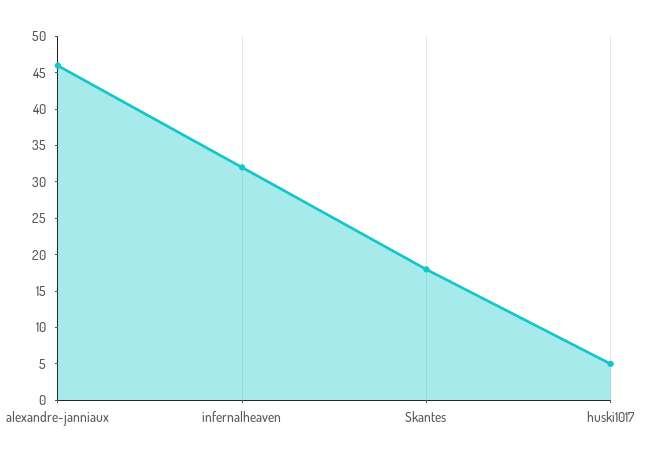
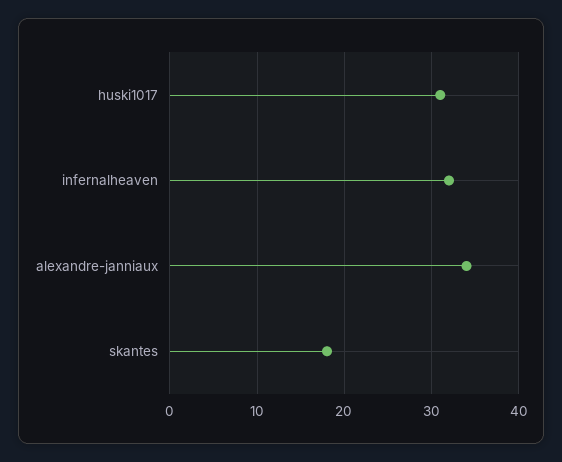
alexandre-janniaux: 45 -> 34
huski1017: 5 -> 31

